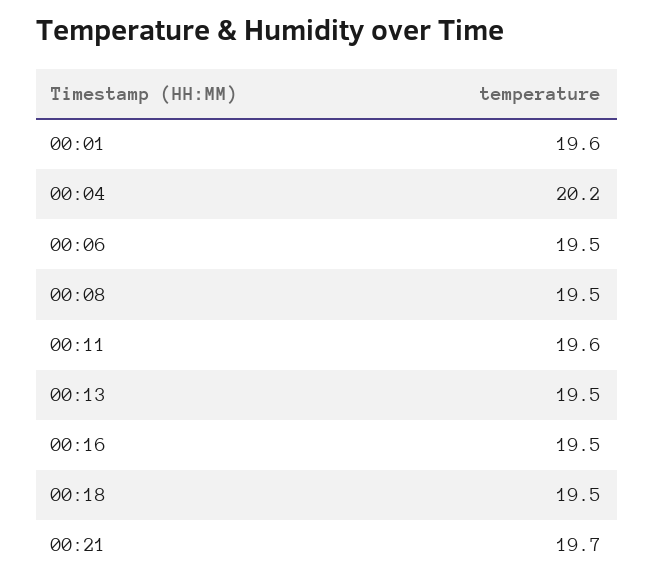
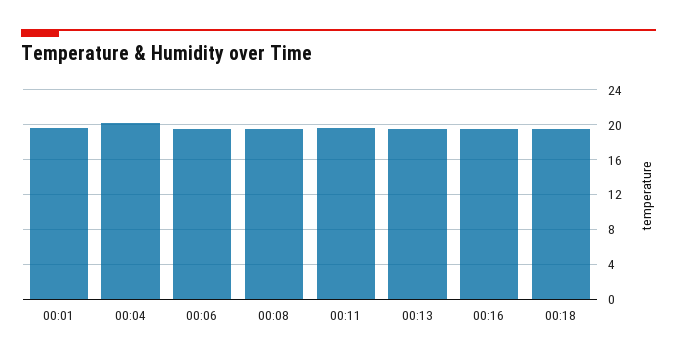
00:21: 19.7 -> none

